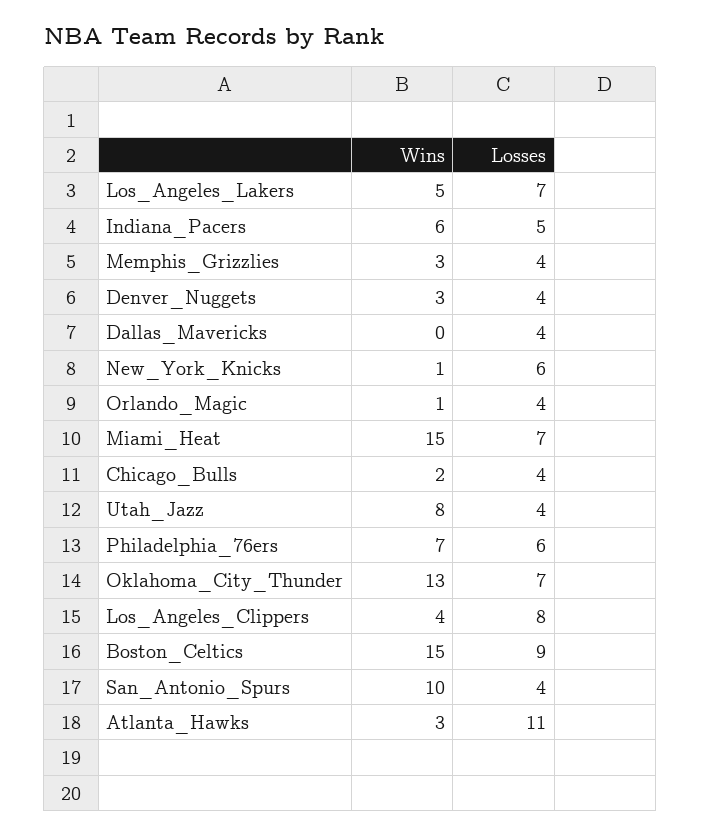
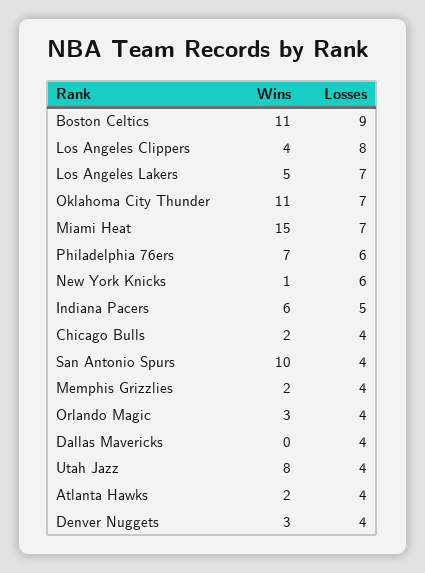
Wins, Memphis_Grizzlies: 3 -> 2
Wins, Orlando_Magic: 1 -> 3
Wins, Oklahoma_City_Thunder: 13 -> 11
Wins, Boston_Celtics: 15 -> 11
Wins, Atlanta_Hawks: 3 -> 2
Losses, Atlanta_Hawks: 11 -> 4

